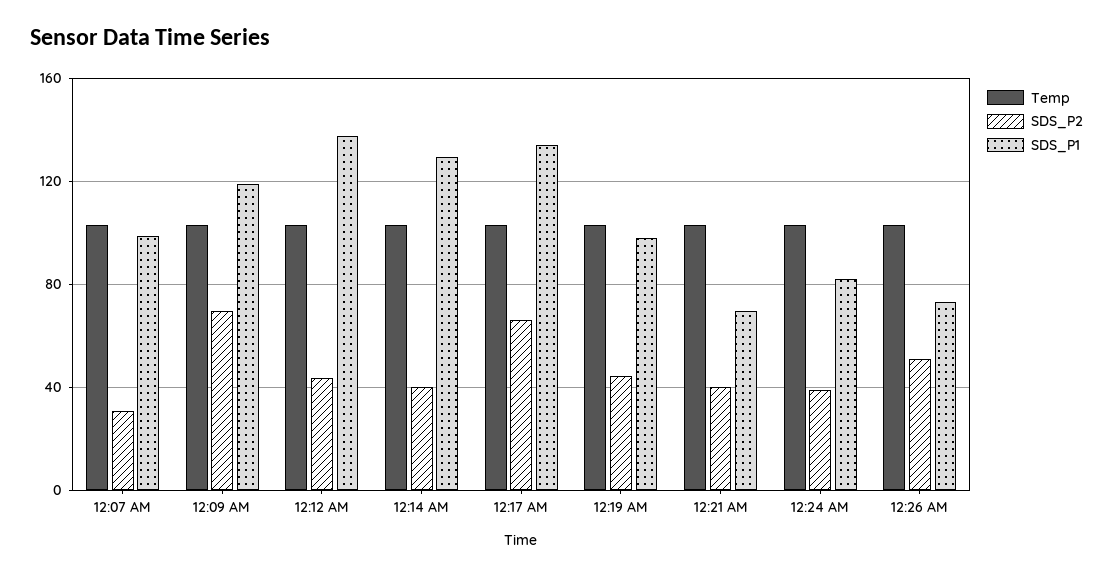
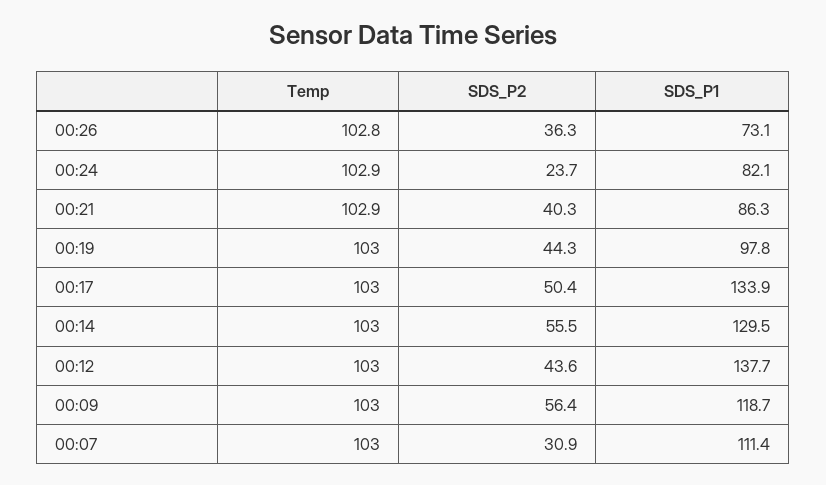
SDS_P1, 12:07 AM: 100 -> 111.4
SDS_P2, 12:09 AM: 70 -> 56.4
SDS_P2, 12:14 AM: 40 -> 55.5
SDS_P2, 12:17 AM: 65 -> 50.4
SDS_P1, 12:21 AM: 70 -> 86.3
SDS_P2, 12:24 AM: 40 -> 23.7
SDS_P2, 12:26 AM: 50 -> 36.3

